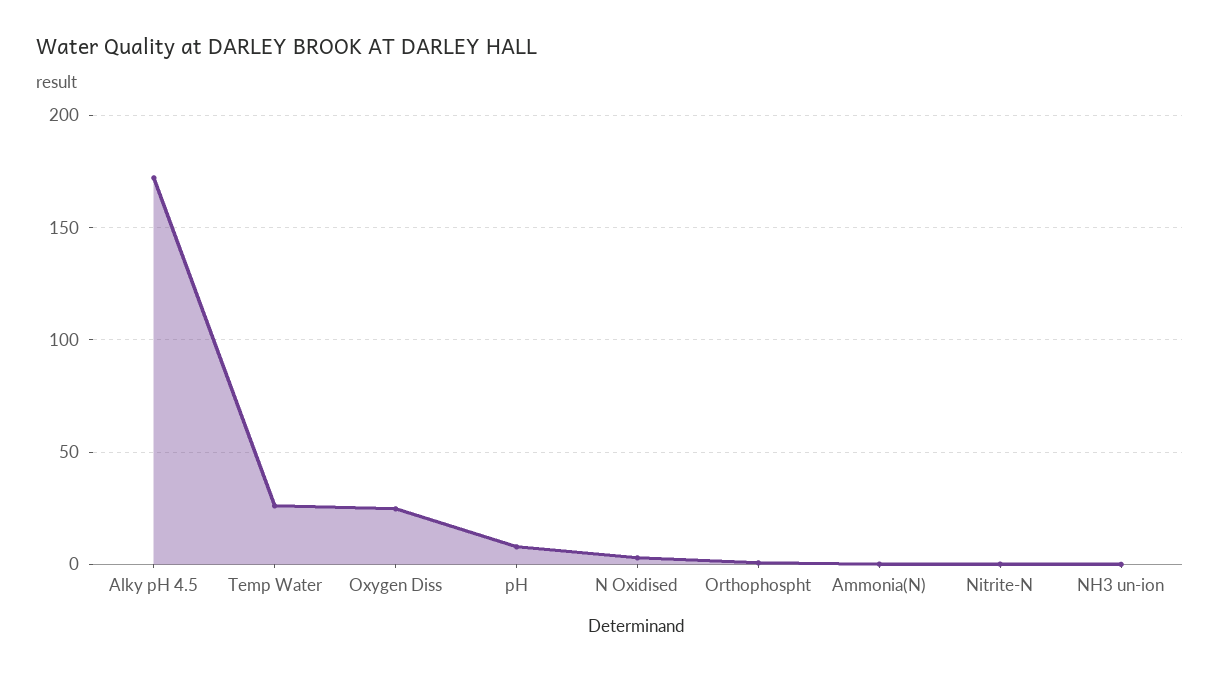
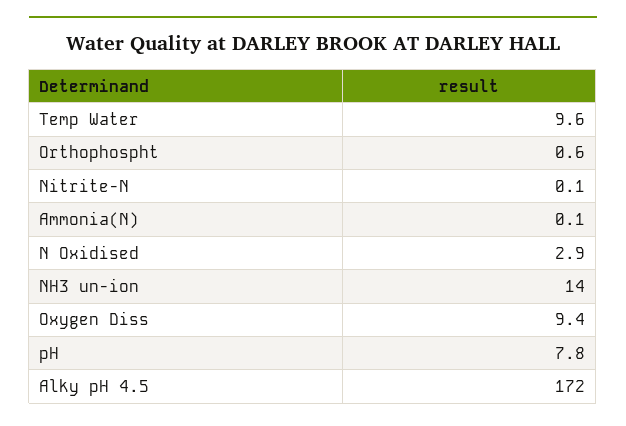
Temp Water: 25 -> 9.6
Oxygen Diss: 25 -> 9.4
NH3 un-ion: 0 -> 14

